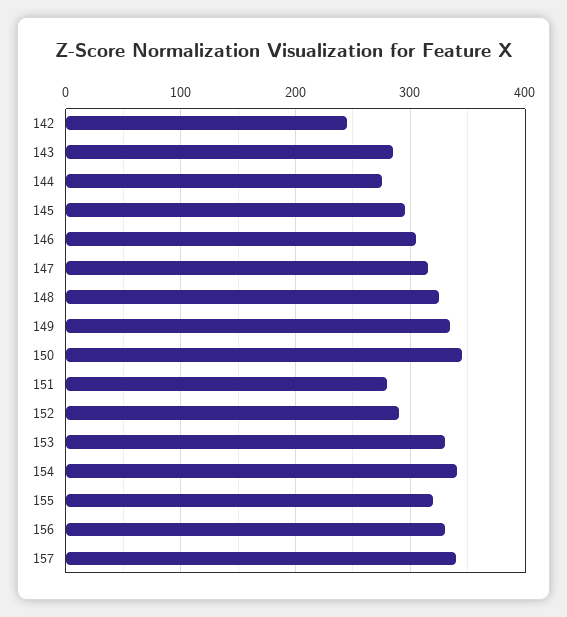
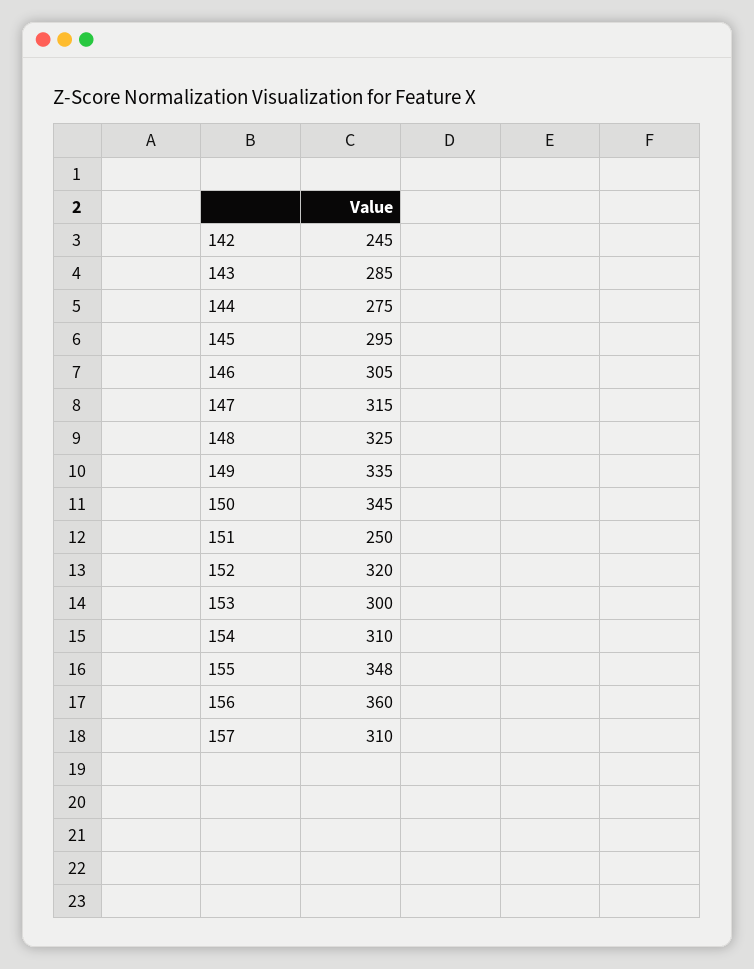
151: 280 -> 250
152: 290 -> 320
153: 330 -> 300
154: 340 -> 310
155: 320 -> 348
156: 330 -> 360
157: 340 -> 310

